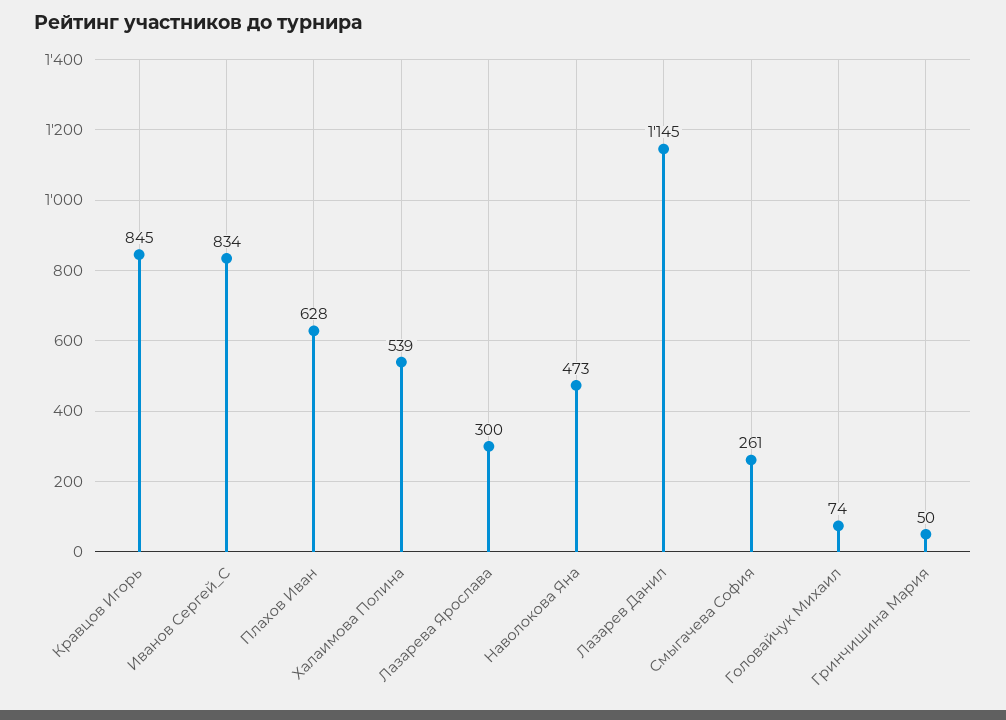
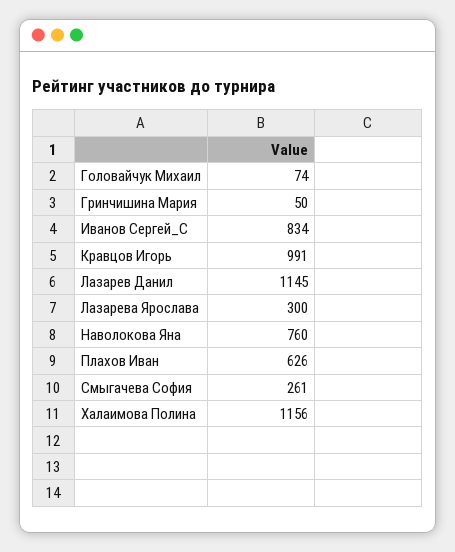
Кравцов Игорь: 845 -> 991
Плахов Иван: 628 -> 626
Халаимова Полина: 539 -> 1156
Наволокова Яна: 473 -> 760

